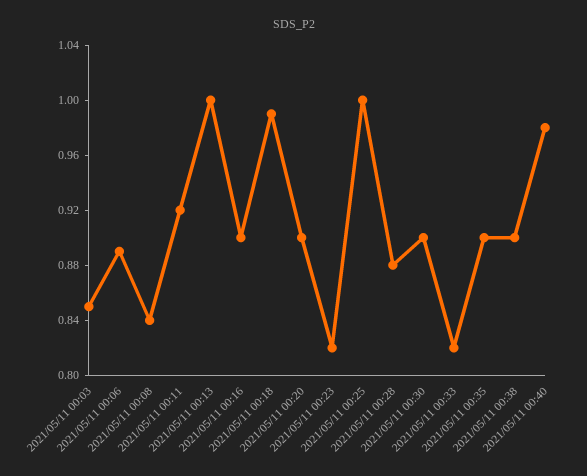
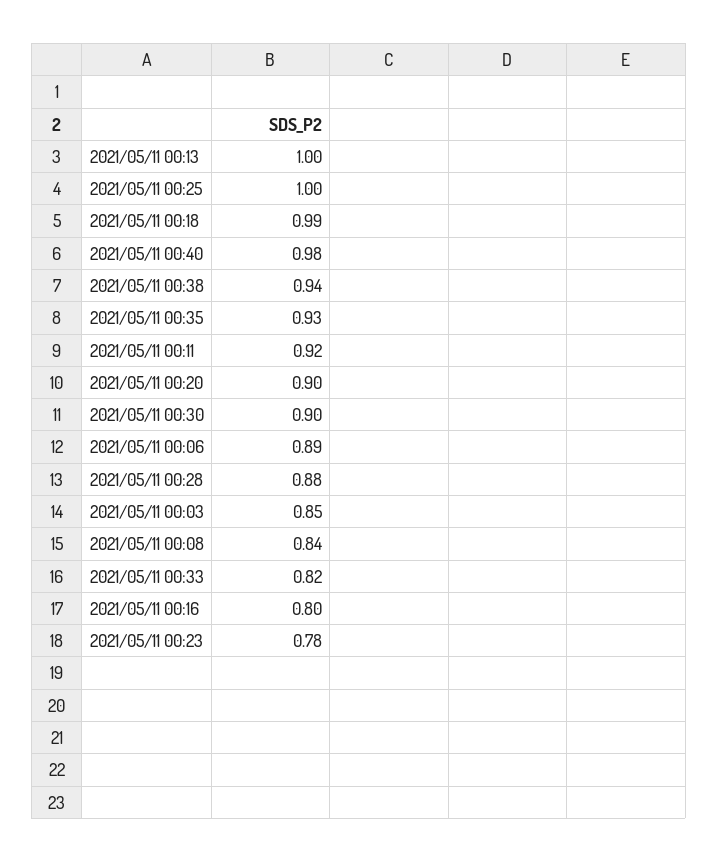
2021/05/11 00:16: 0.9 -> 0.8
2021/05/11 00:23: 0.82 -> 0.78
2021/05/11 00:35: 0.9 -> 0.93
2021/05/11 00:38: 0.9 -> 0.94

